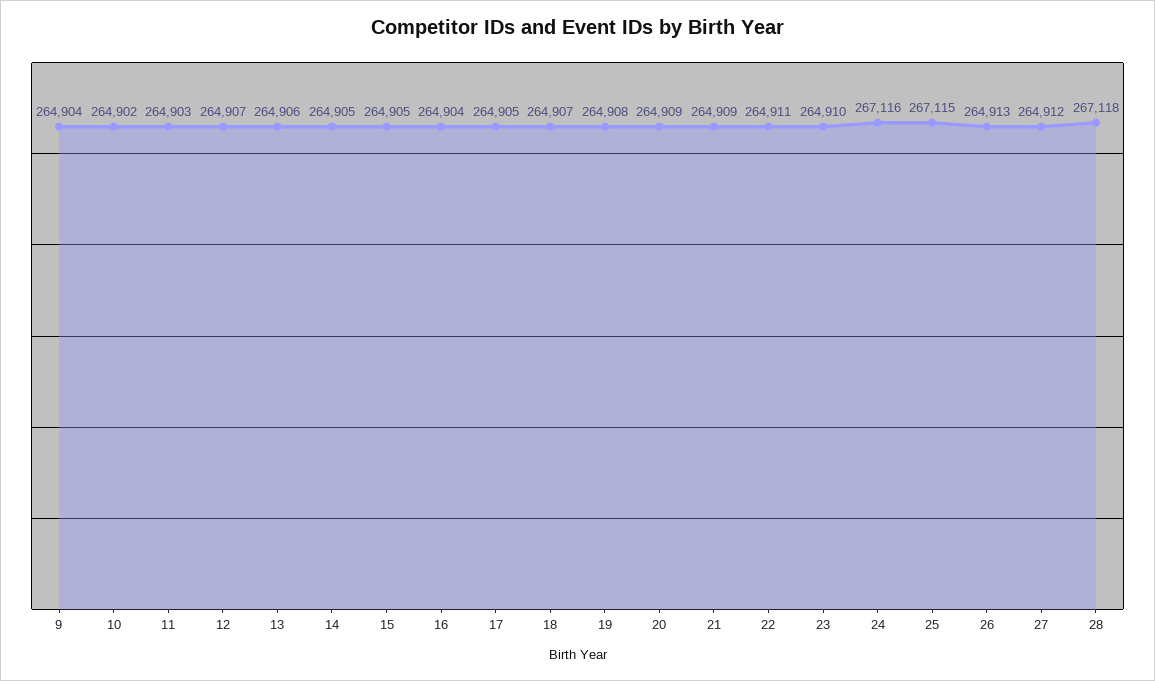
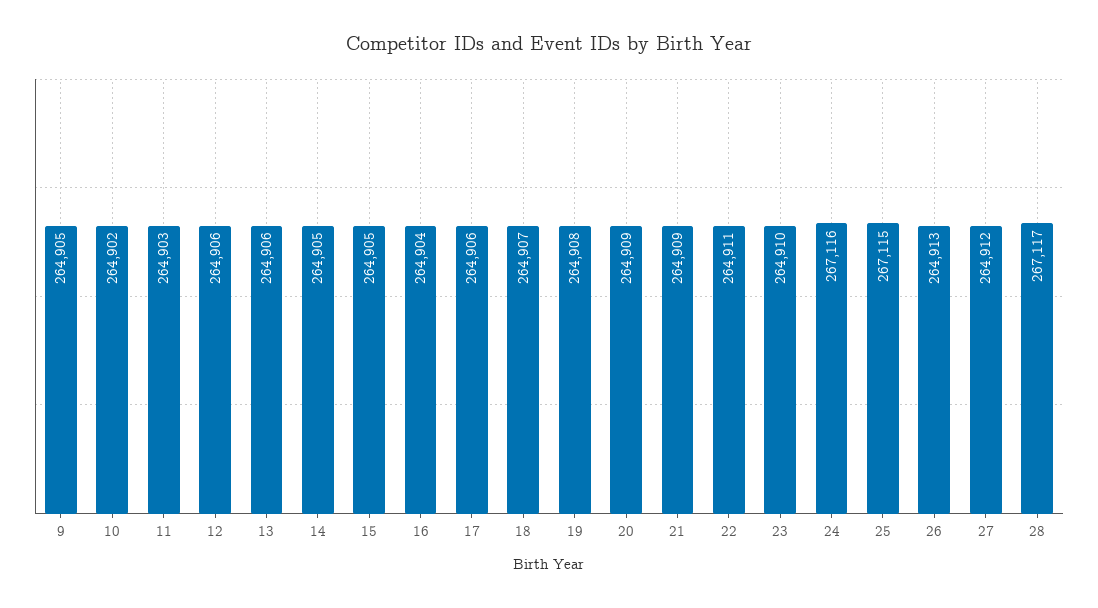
9: 264904 -> 264905
12: 264907 -> 264906
17: 264905 -> 264906
28: 267118 -> 267117

